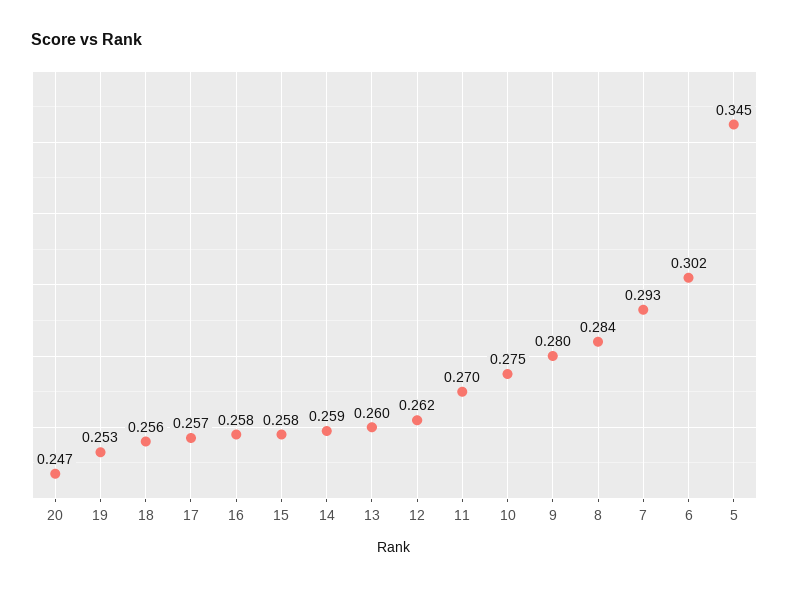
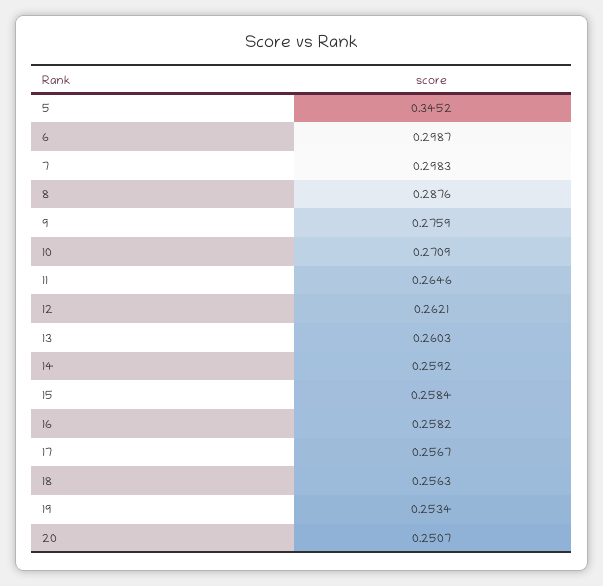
20: 0.247 -> 0.2507
11: 0.27 -> 0.2646
10: 0.275 -> 0.2709
9: 0.28 -> 0.2759
8: 0.284 -> 0.2876
7: 0.293 -> 0.2983
6: 0.302 -> 0.2987

